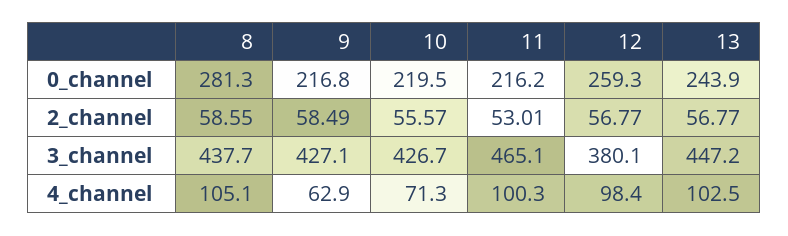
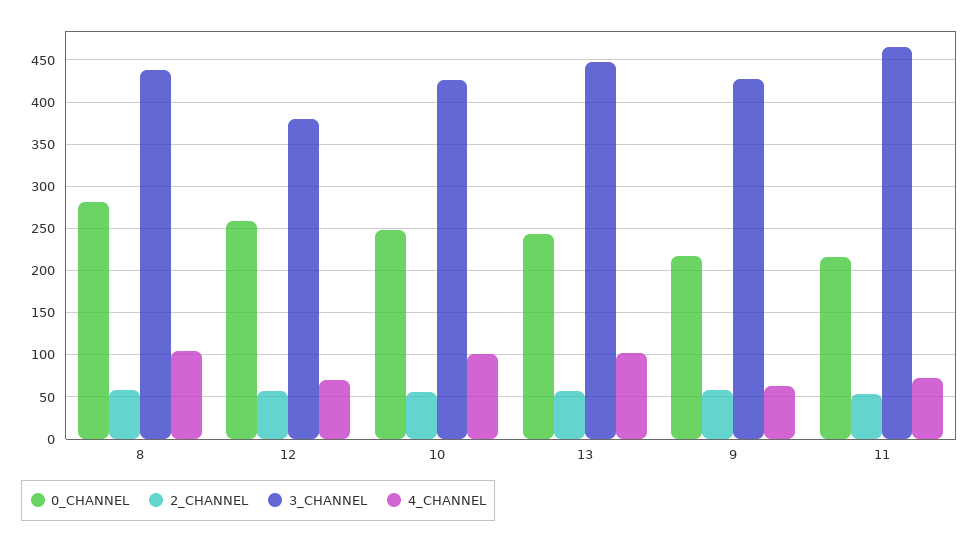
0_channel, 10: 219.5 -> 250
4_channel, 10: 71.3 -> 100
4_channel, 11: 100.3 -> 70
4_channel, 12: 98.4 -> 70

